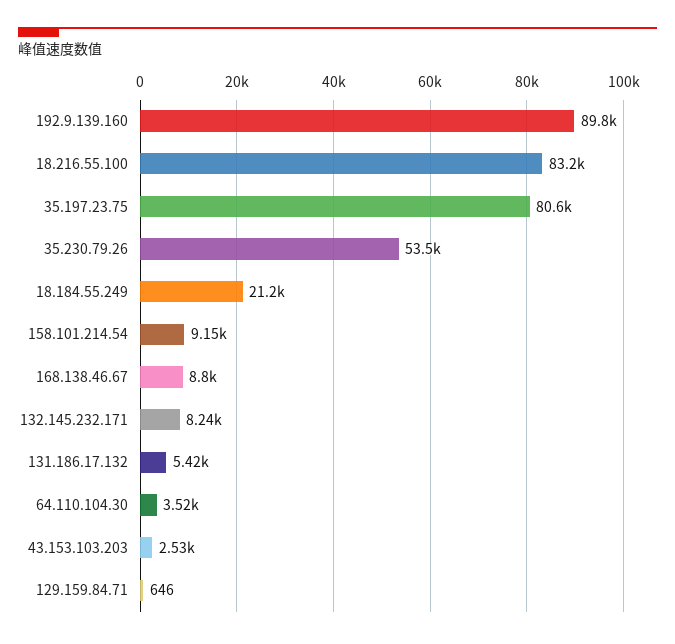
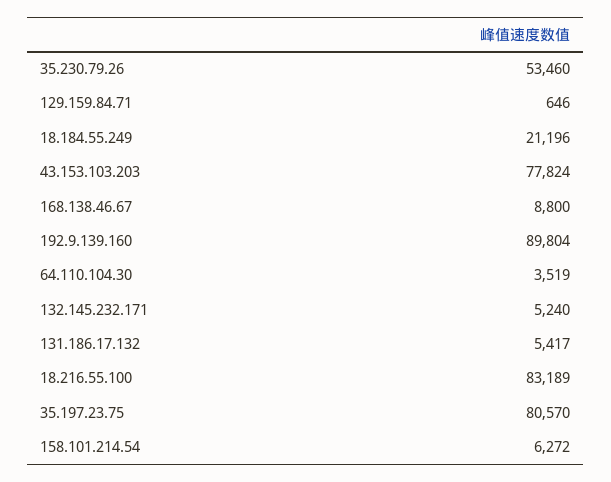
158.101.214.54: 9150 -> 6272
132.145.232.171: 8240 -> 5240
43.153.103.203: 2530 -> 77824

